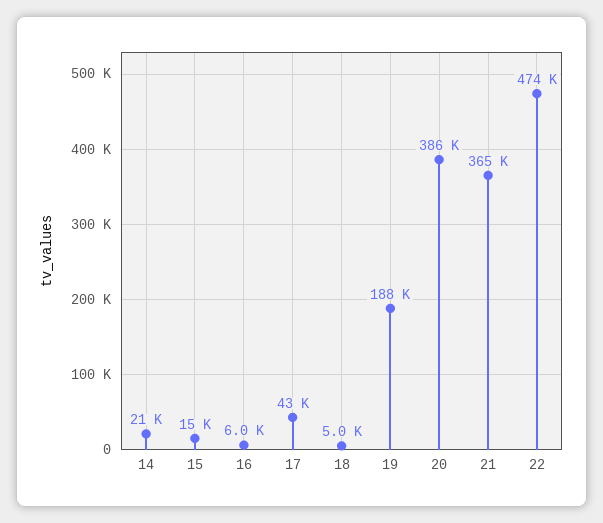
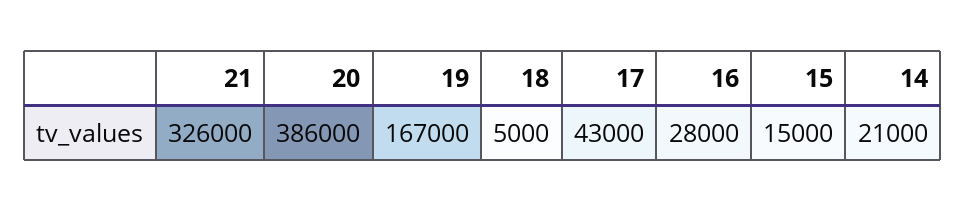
16: 6000 -> 28000
19: 188000 -> 167000
21: 365000 -> 326000
22: 474000 -> none

